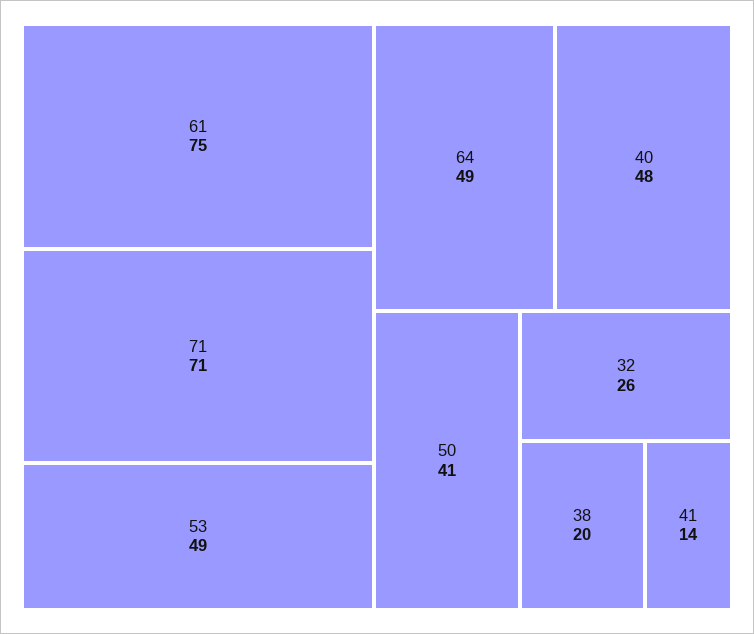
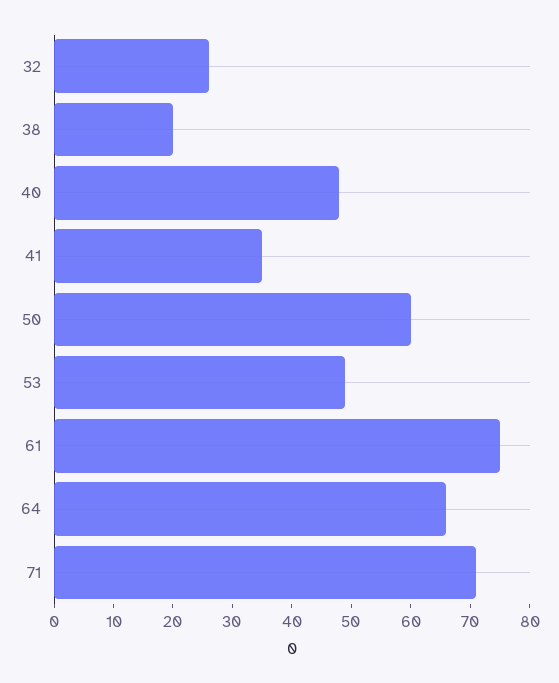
64: 49 -> 65
50: 41 -> 60
41: 14 -> 35

